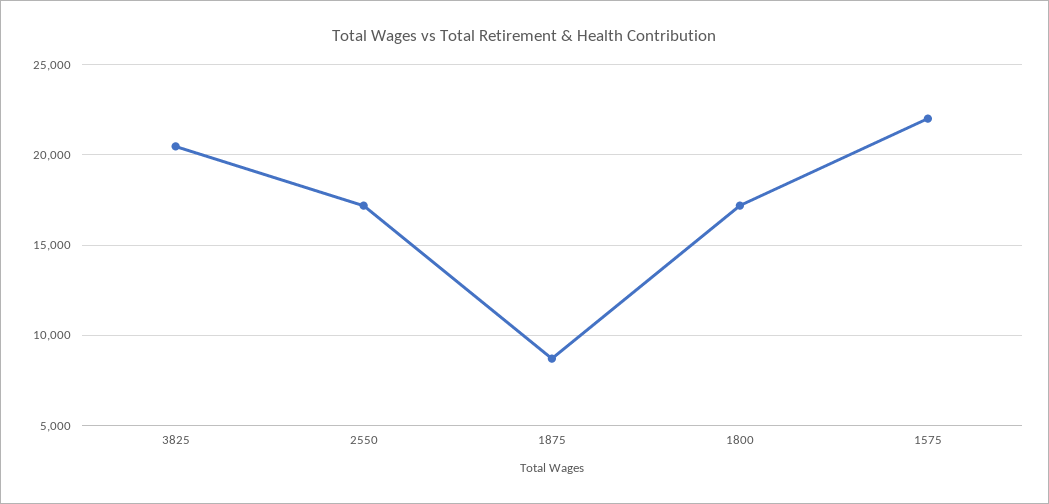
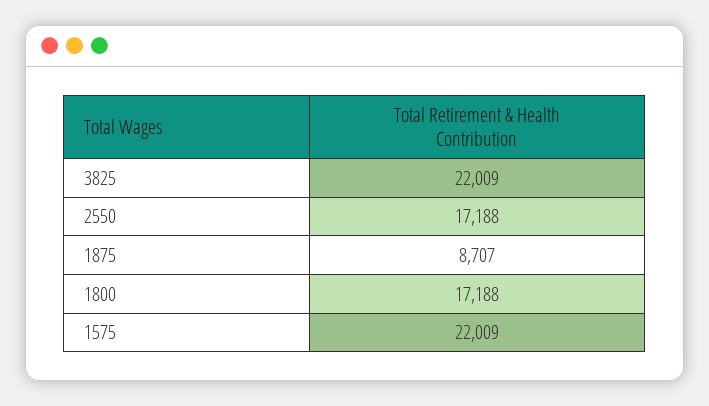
3825: 20500 -> 22009

